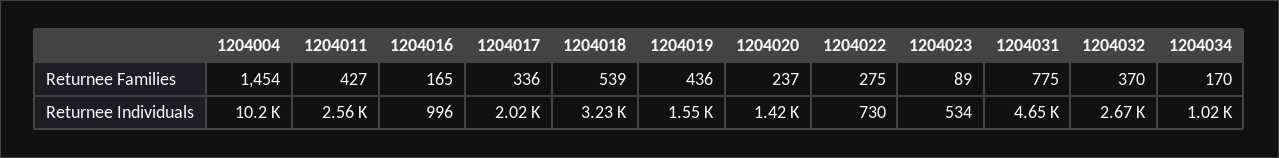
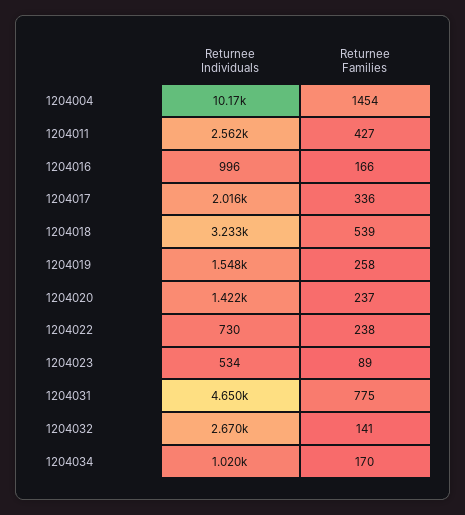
1204016, Returnee Families: 165 -> 166
1204019, Returnee Families: 436 -> 258
1204022, Returnee Families: 275 -> 238
1204032, Returnee Families: 370 -> 141

